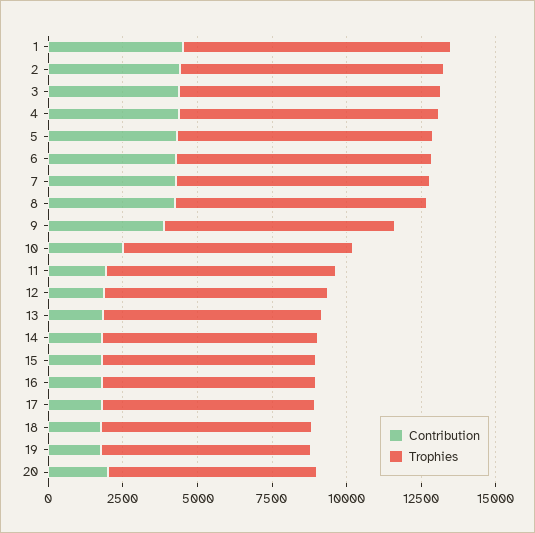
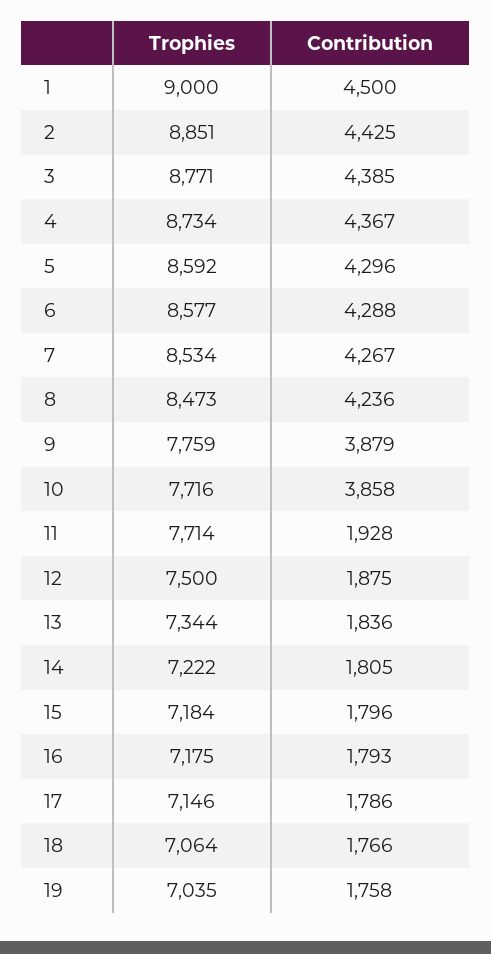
Contribution, 10: 2500 -> 3858
Contribution, 20: 2000 -> none
Trophies, 20: 7000 -> none

